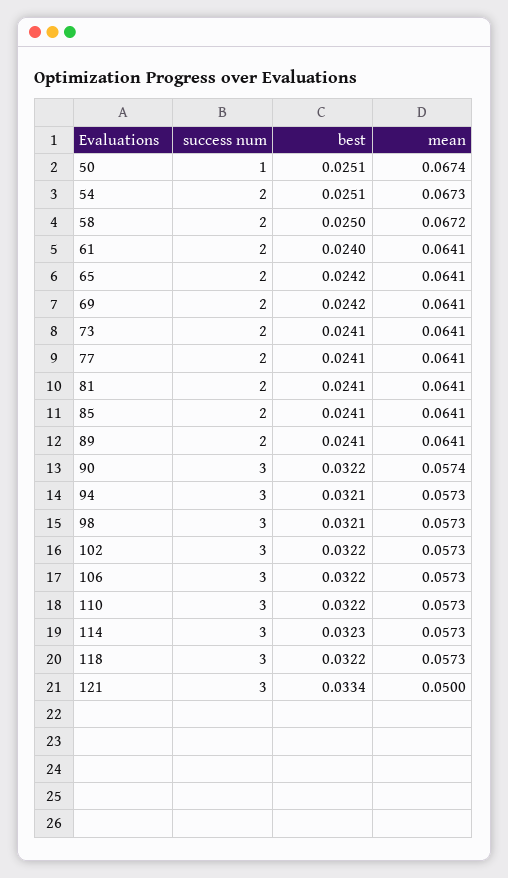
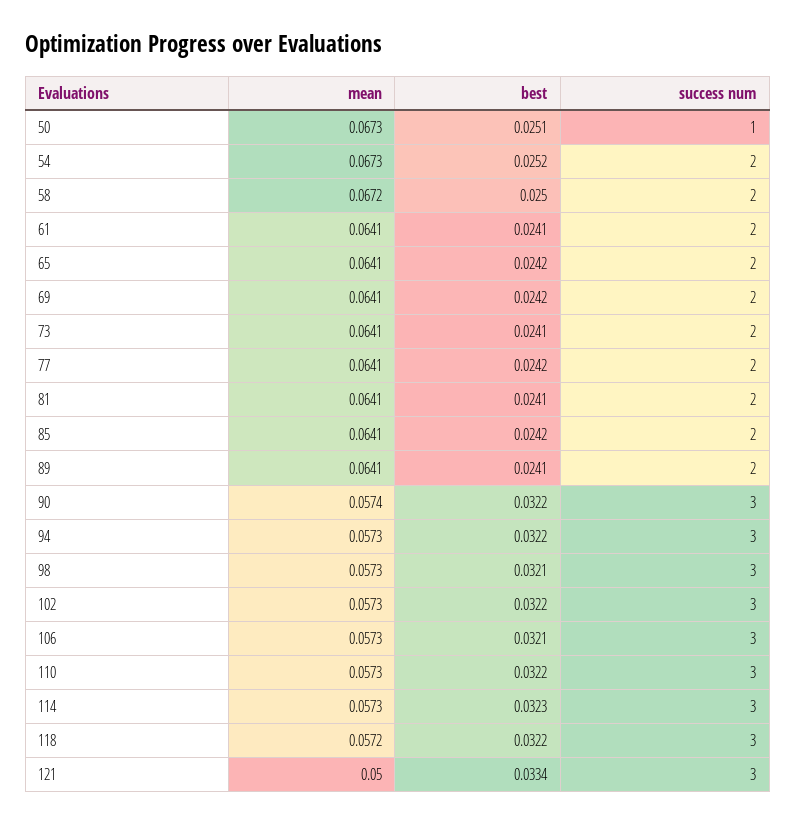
mean, 50: 0.0674 -> 0.0673
best, 54: 0.0251 -> 0.0252
best, 61: 0.024 -> 0.0241
best, 77: 0.0241 -> 0.0242
best, 85: 0.0241 -> 0.0242
best, 94: 0.0321 -> 0.0322
best, 106: 0.0322 -> 0.0321
mean, 118: 0.0573 -> 0.0572

